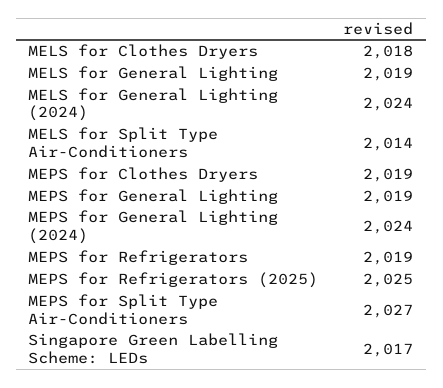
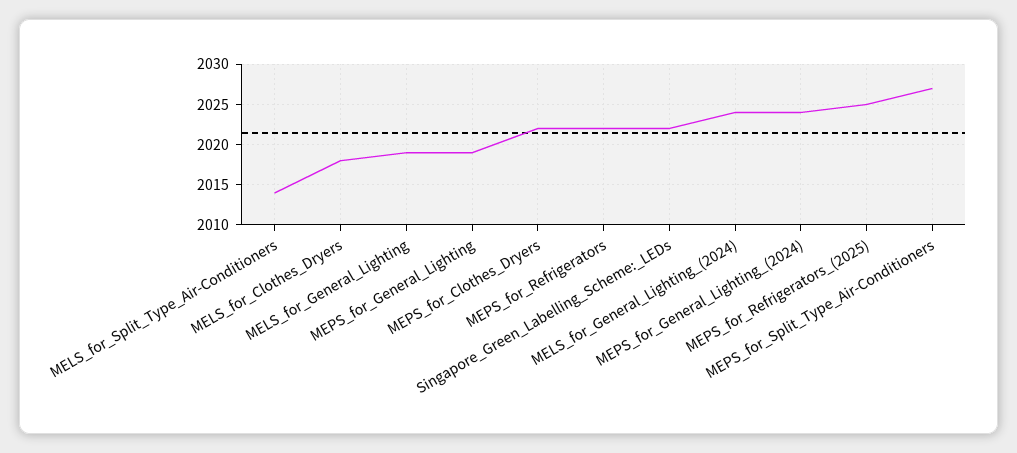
MEPS for Clothes Dryers: 2019 -> 2022
MEPS for Refrigerators: 2019 -> 2022
Singapore Green Labelling Scheme: LEDs: 2017 -> 2022

